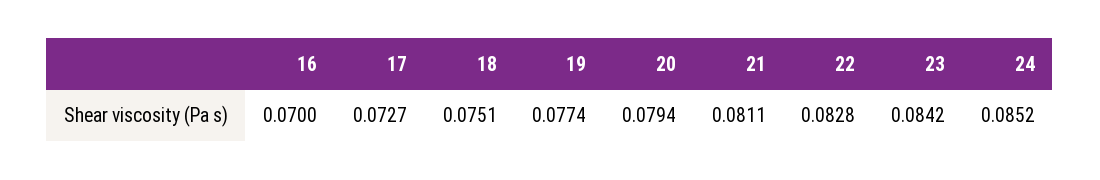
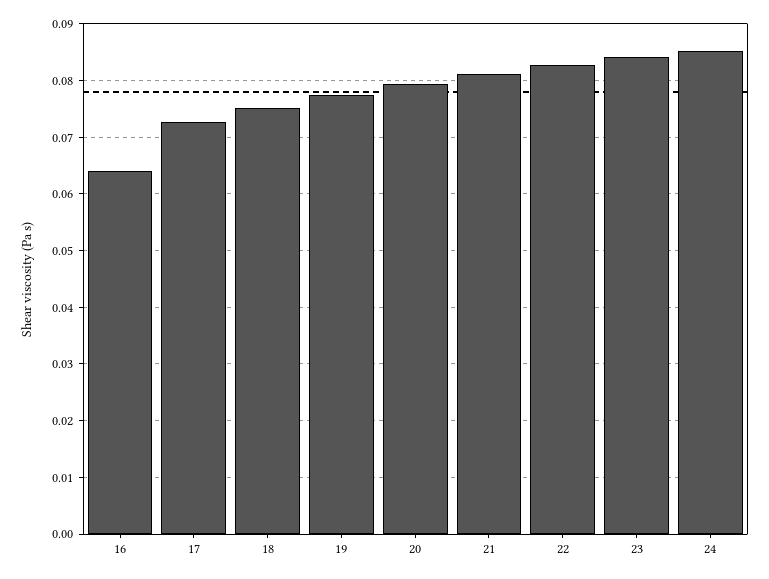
16: 0.07 -> 0.064

